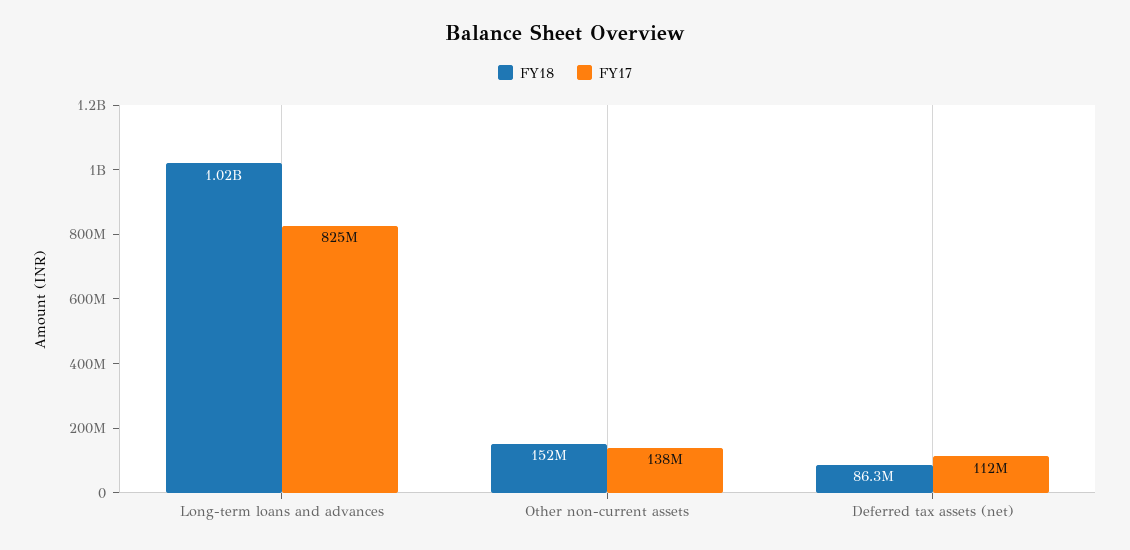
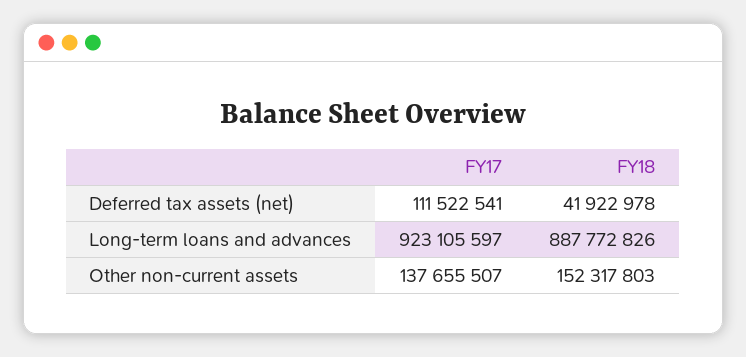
FY18, Long-term loans and advances: 1020000000 -> 887772826
FY17, Long-term loans and advances: 825000000 -> 923105597
FY18, Deferred tax assets (net): 86300000 -> 41922978

